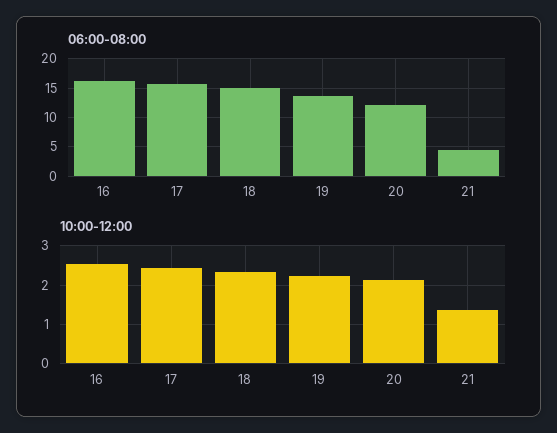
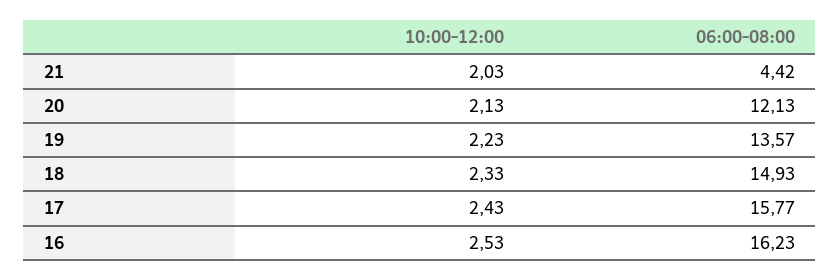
10:00-12:00, 21: 1.4 -> 2.03

